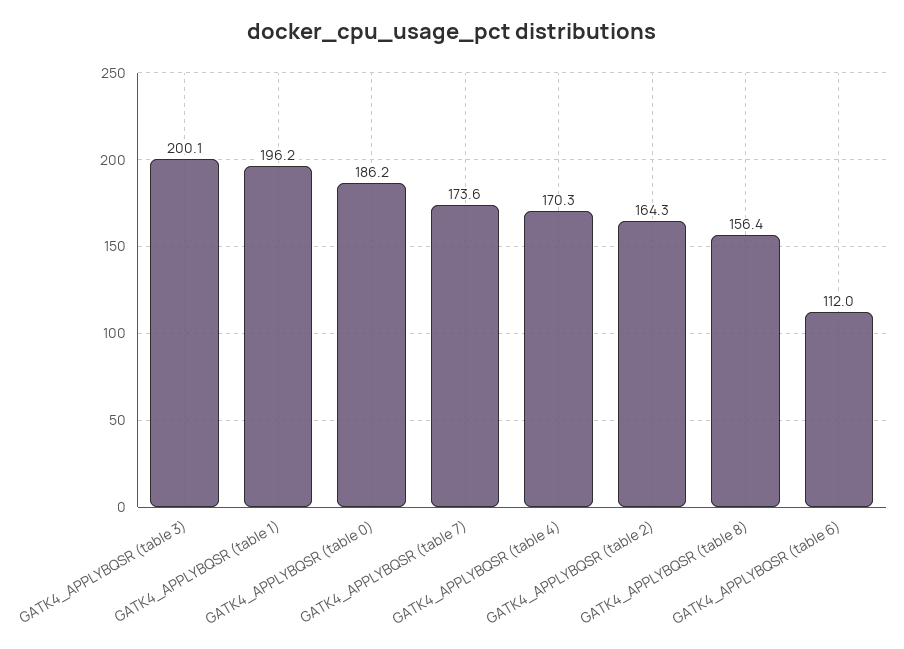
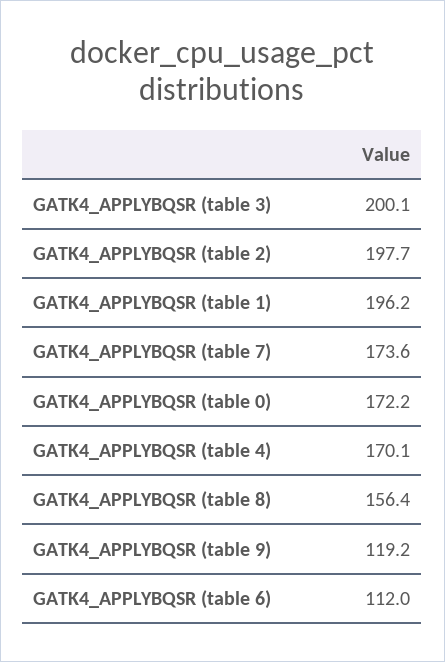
GATK4_APPLYBQSR (table 0): 186.2 -> 172.2
GATK4_APPLYBQSR (table 4): 170.3 -> 170.1
GATK4_APPLYBQSR (table 2): 164.3 -> 197.7
GATK4_APPLYBQSR (table 9): none -> 119.2

